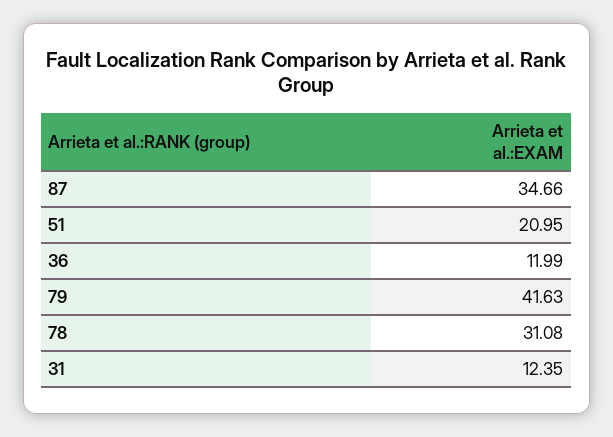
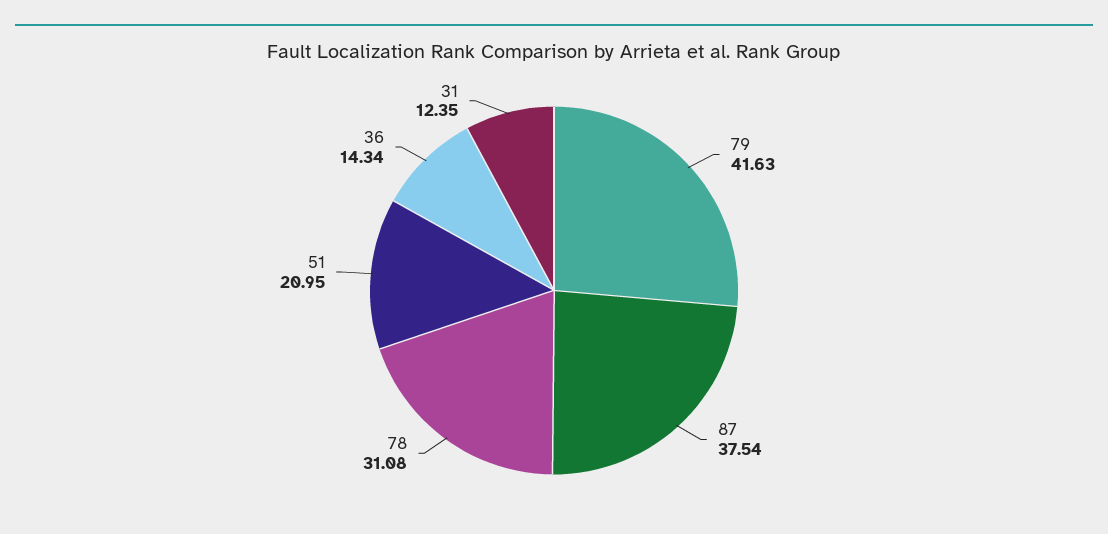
87: 34.66 -> 37.54
36: 11.99 -> 14.34

